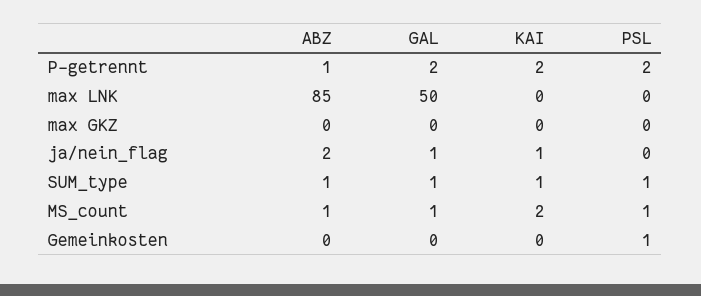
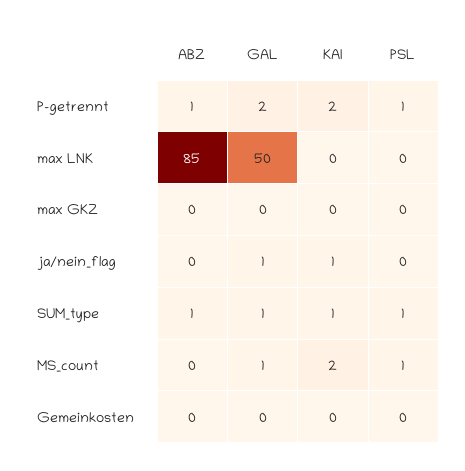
PSL, P-getrennt: 2 -> 1
ABZ, ja/nein_flag: 2 -> 0
ABZ, MS_count: 1 -> 0
PSL, Gemeinkosten: 1 -> 0

